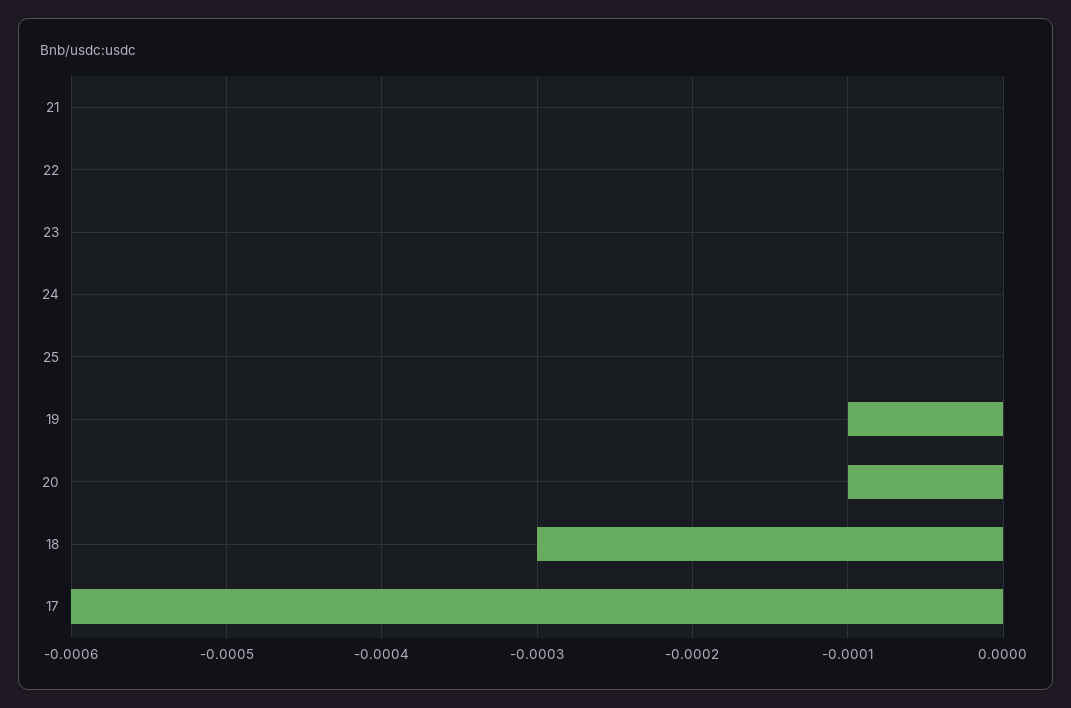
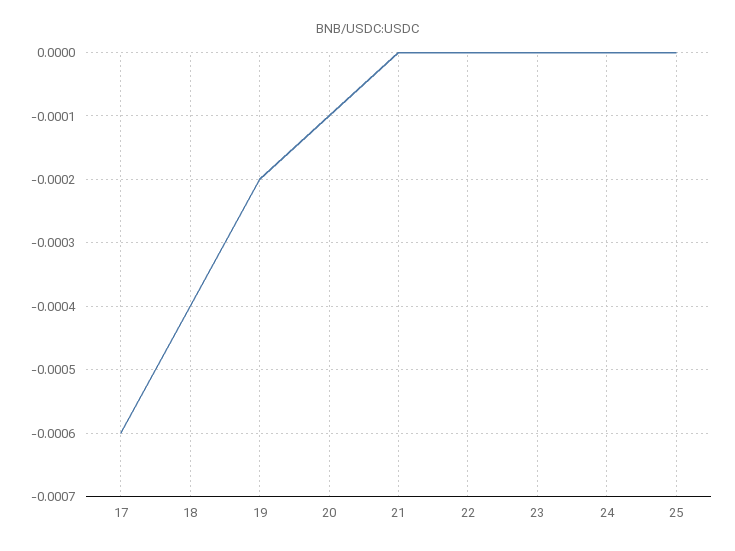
19: -0.0001 -> -0.0002
18: -0.0003 -> -0.0004

